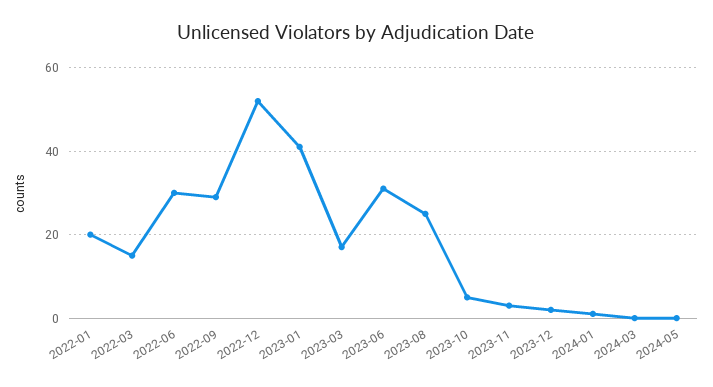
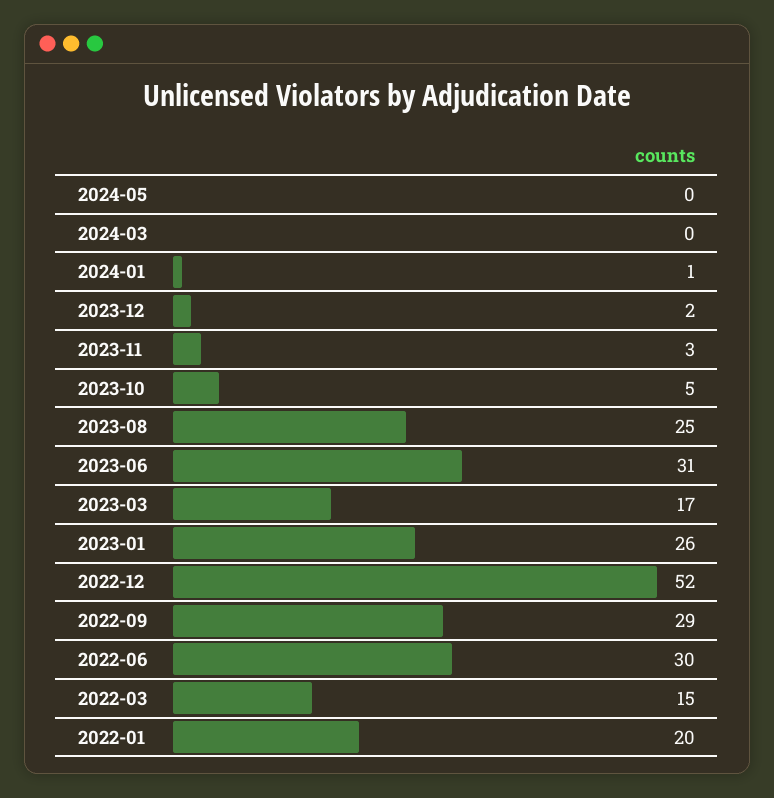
2023-01: 40 -> 26

